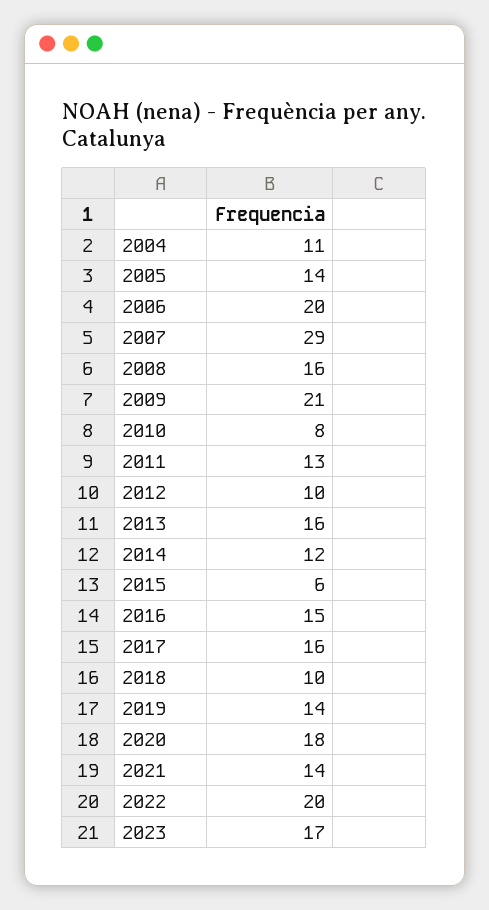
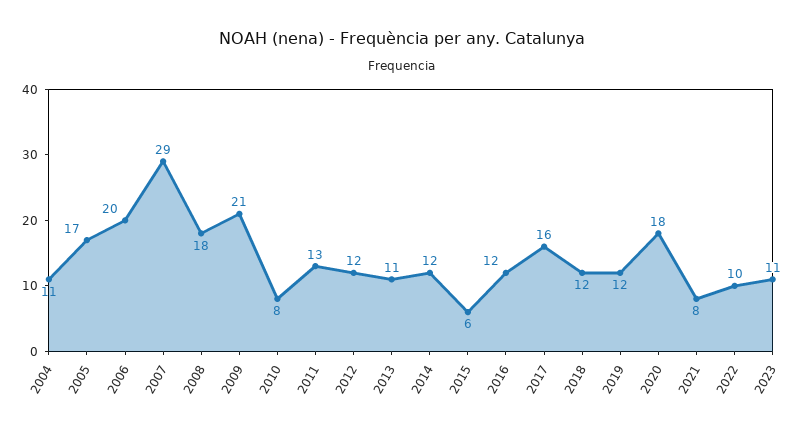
2005: 14 -> 17
2008: 16 -> 18
2012: 10 -> 12
2013: 16 -> 11
2016: 15 -> 12
2018: 10 -> 12
2019: 14 -> 12
2021: 14 -> 8
2022: 20 -> 10
2023: 17 -> 11

